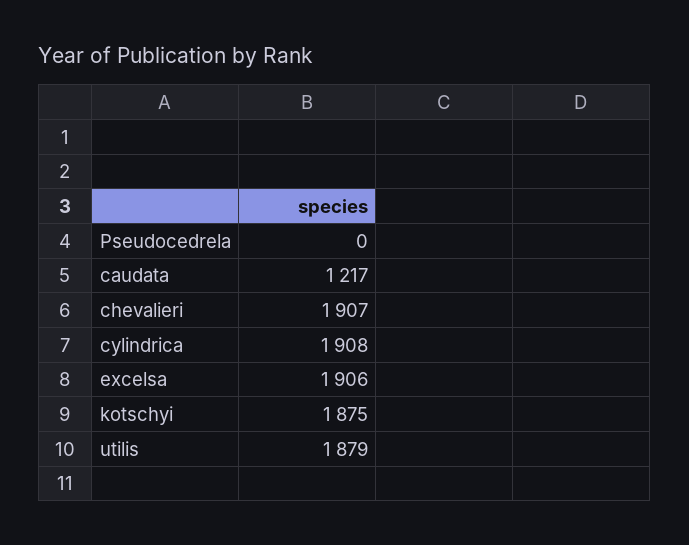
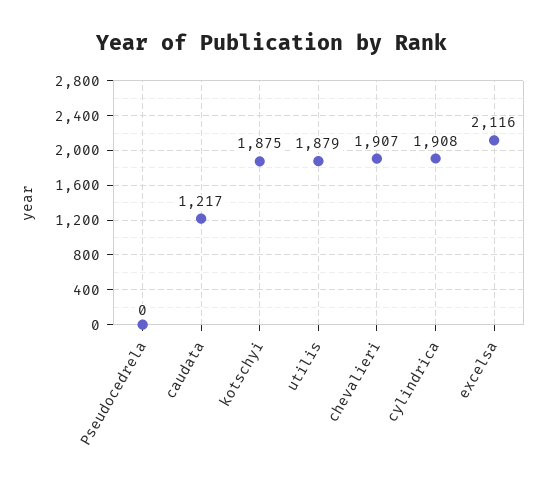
excelsa: 1906 -> 2116

